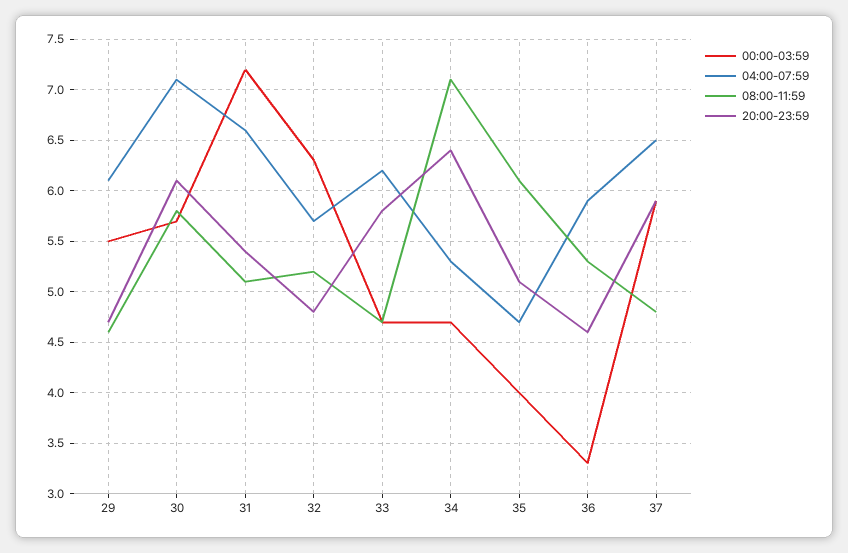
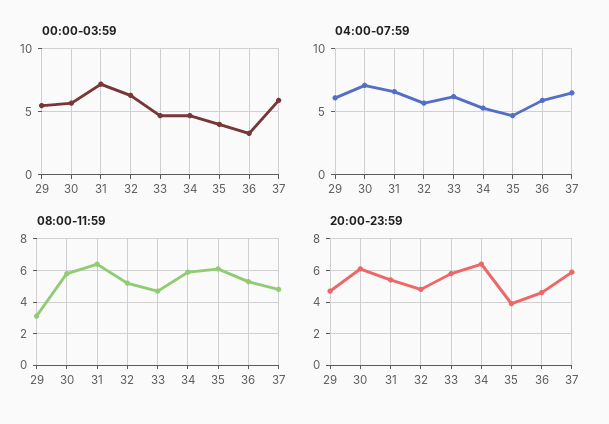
08:00-11:59, 29: 4.6 -> 3
08:00-11:59, 31: 5.1 -> 6.5
08:00-11:59, 34: 7.1 -> 6
20:00-23:59, 35: 5.1 -> 4

